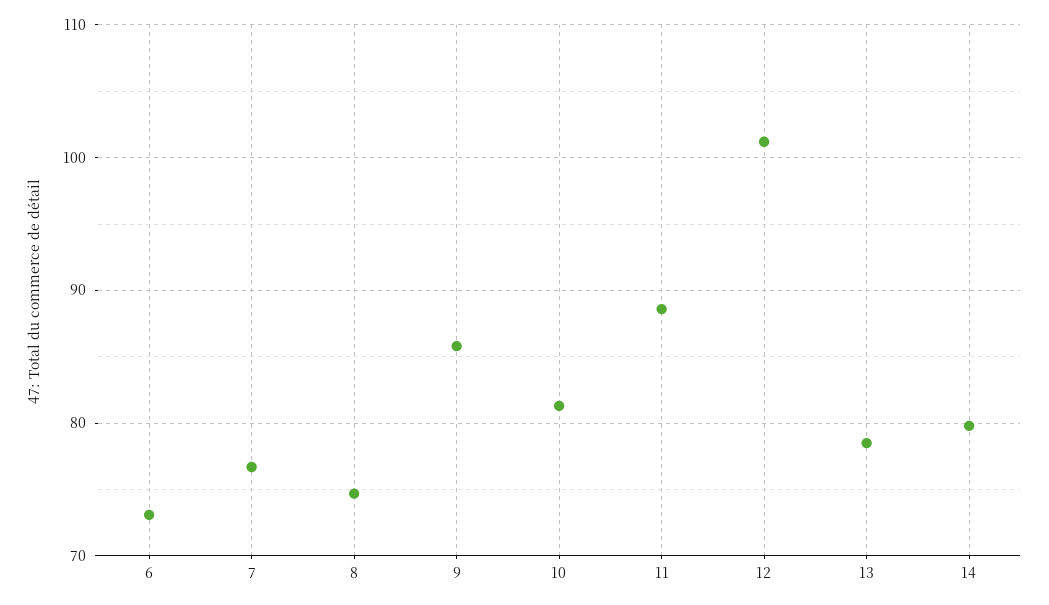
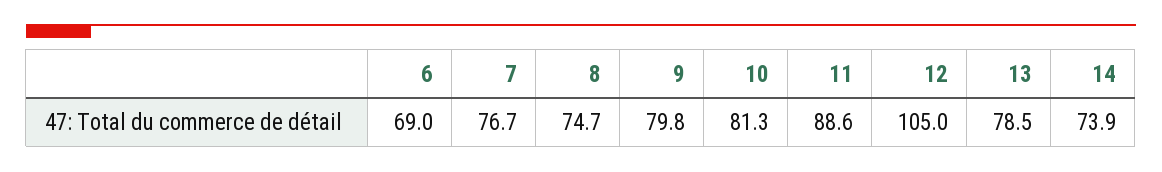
6: 73 -> 69
9: 86 -> 79.8
12: 101 -> 105
14: 80 -> 73.9

